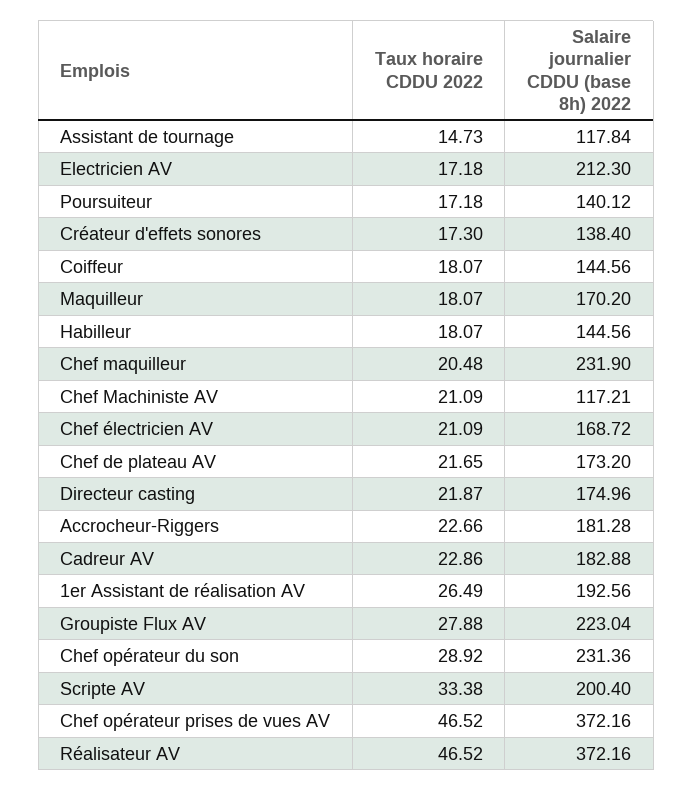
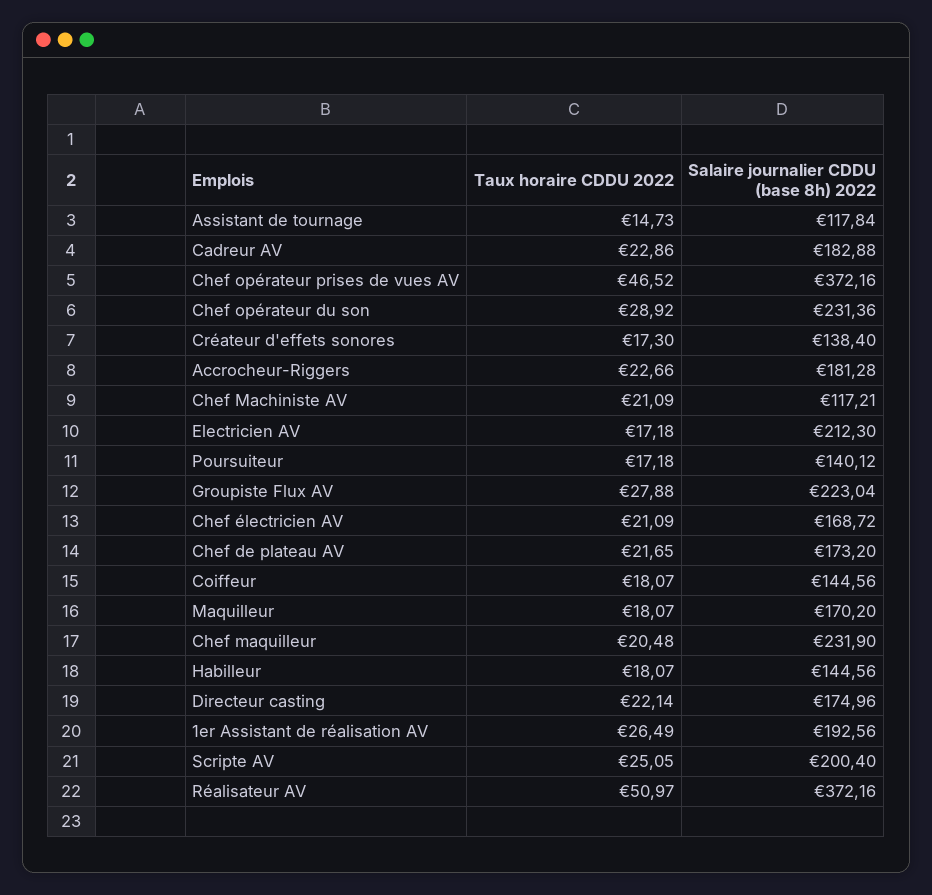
Taux horaire CDDU 2022, Directeur casting: 21.87 -> 22.14
Taux horaire CDDU 2022, Scripte AV: 33.38 -> 25.05
Taux horaire CDDU 2022, Réalisateur AV: 46.52 -> 50.97

